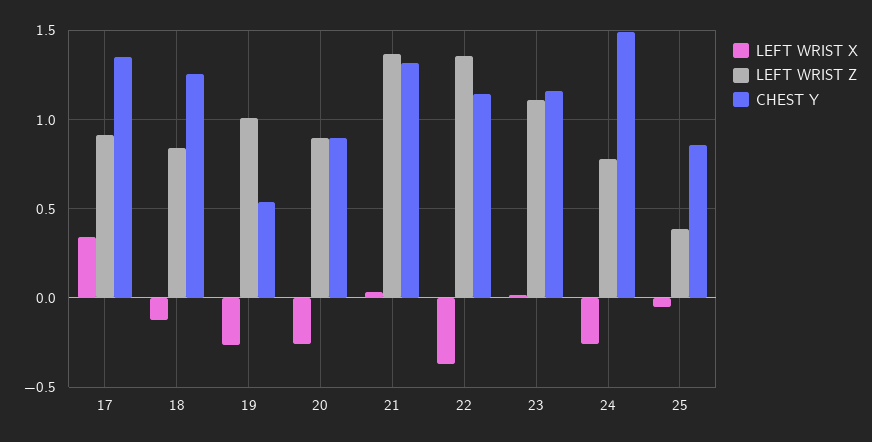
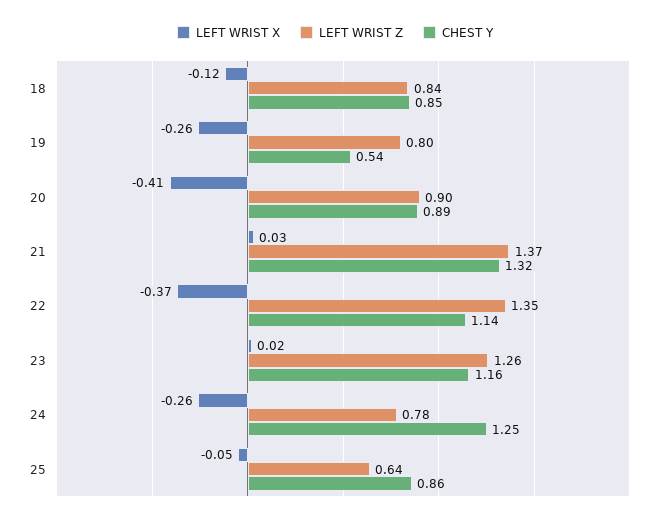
LEFT WRIST X, 17: 0.35 -> none
LEFT WRIST Z, 17: 0.9 -> none
CHEST Y, 17: 1.35 -> none
CHEST Y, 18: 1.25 -> 0.85
LEFT WRIST Z, 19: 1 -> 0.8
LEFT WRIST X, 20: -0.25 -> -0.41
LEFT WRIST Z, 23: 1.1 -> 1.26
CHEST Y, 24: 1.5 -> 1.25
LEFT WRIST Z, 25: 0.4 -> 0.64

